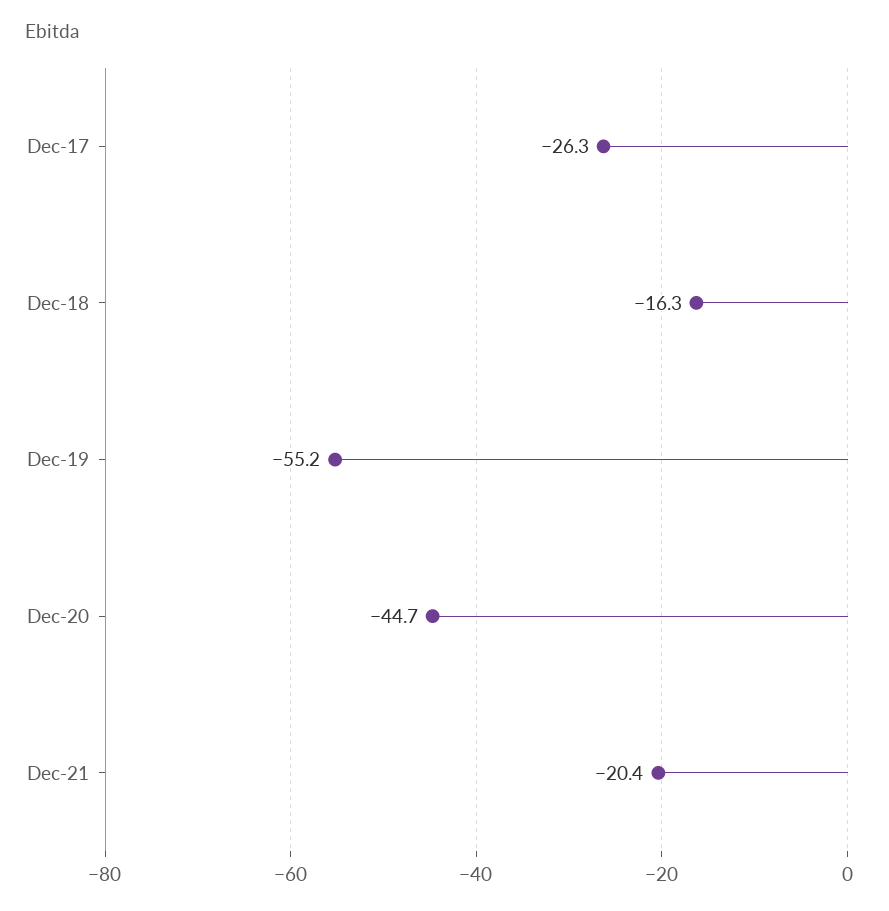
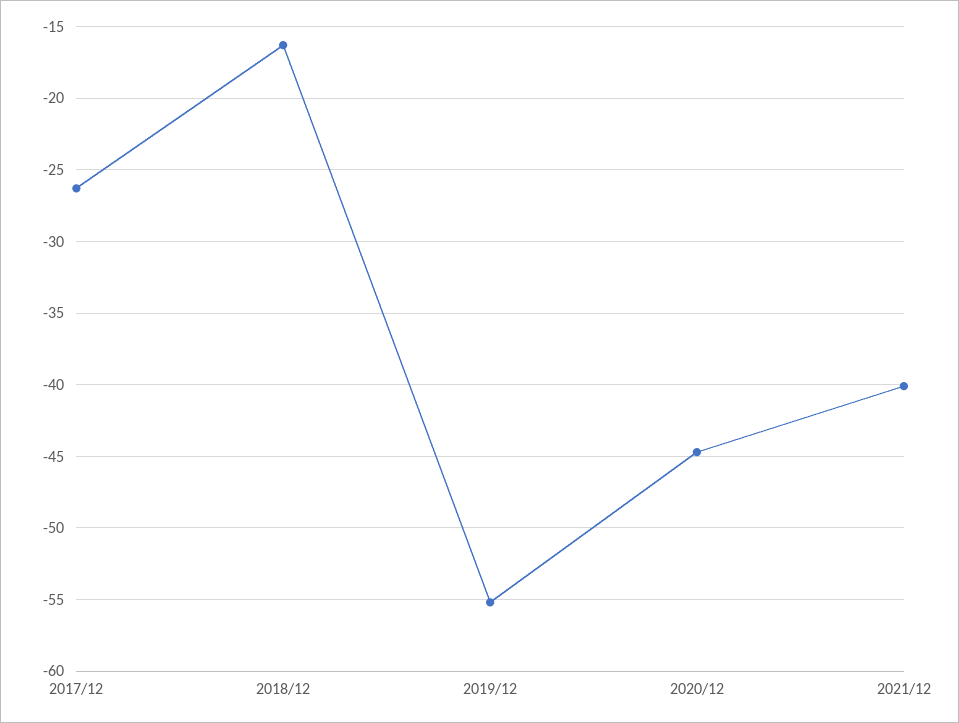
Dec-21: -20.4 -> -40

